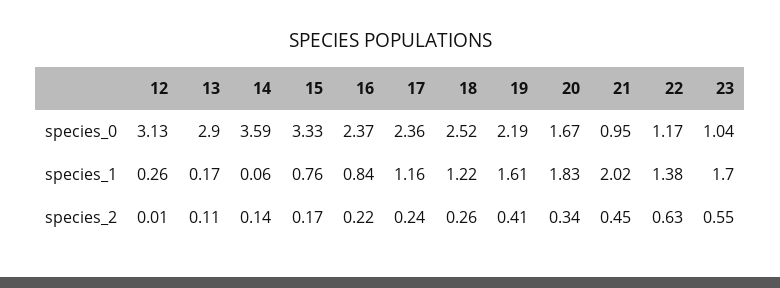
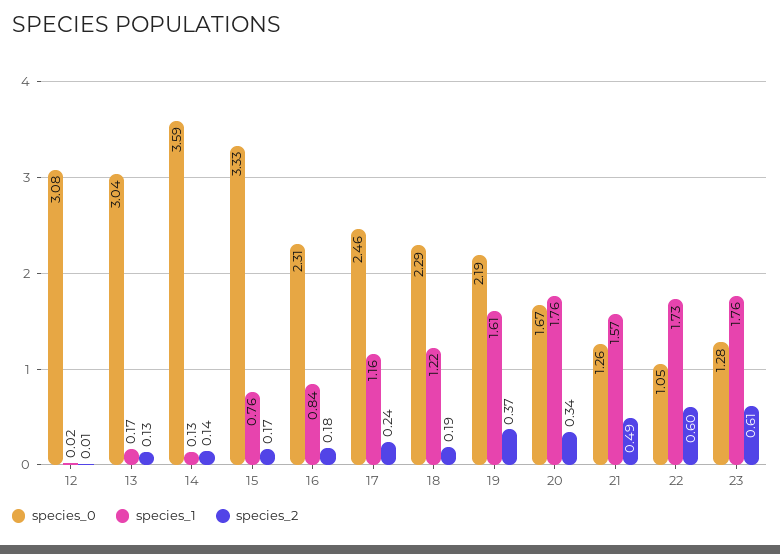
species_0, 12: 3.13 -> 3.08
species_0, 13: 2.9 -> 3.04
species_0, 16: 2.37 -> 2.31
species_0, 17: 2.36 -> 2.46
species_0, 18: 2.52 -> 2.29
species_0, 21: 0.95 -> 1.26
species_0, 22: 1.17 -> 1.05
species_0, 23: 1.04 -> 1.28
species_1, 12: 0.26 -> 0.02
species_1, 14: 0.06 -> 0.13
species_1, 20: 1.83 -> 1.76
species_1, 21: 2.02 -> 1.57
species_1, 22: 1.38 -> 1.73
species_1, 23: 1.7 -> 1.76
species_2, 13: 0.11 -> 0.13
species_2, 16: 0.22 -> 0.18
species_2, 18: 0.26 -> 0.19
species_2, 19: 0.41 -> 0.37
species_2, 21: 0.45 -> 0.49
species_2, 22: 0.63 -> 0.6
species_2, 23: 0.55 -> 0.61

